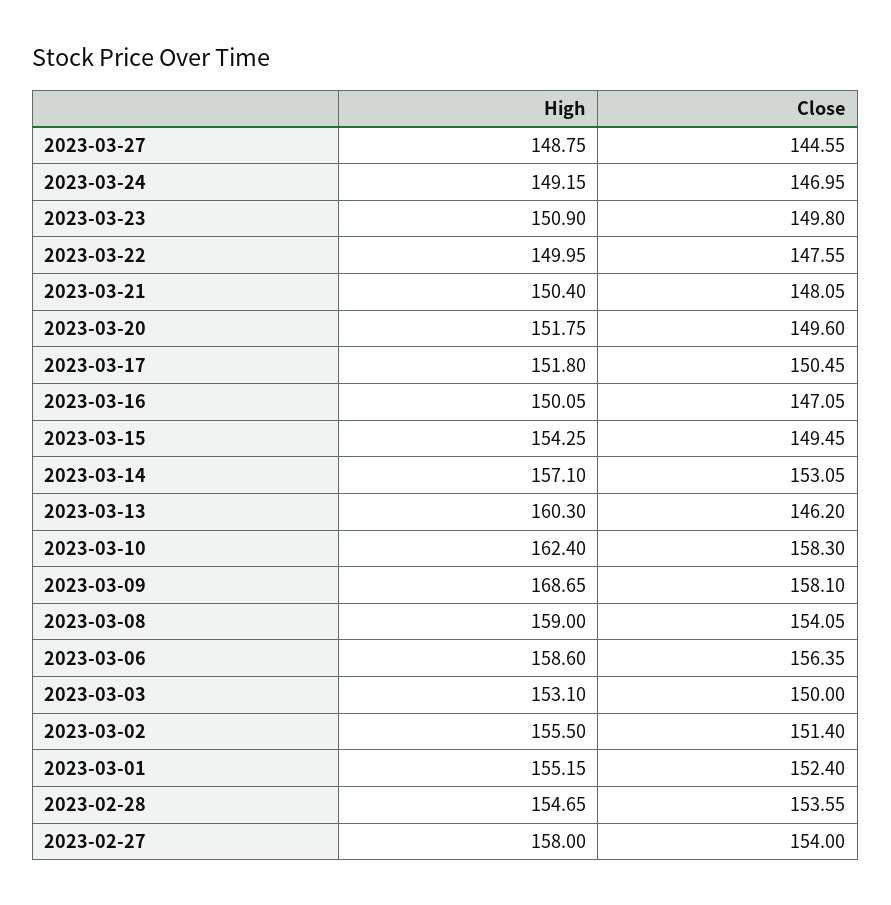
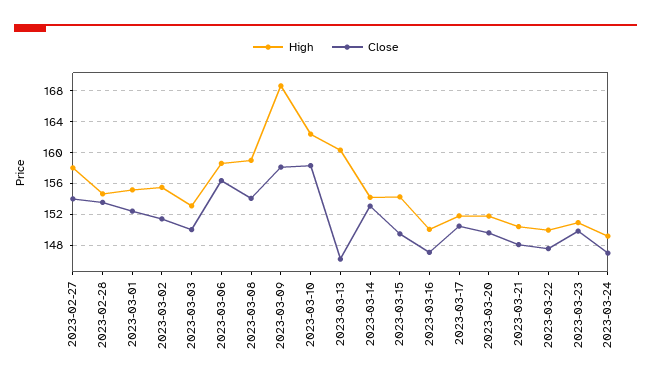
High, 2023-03-27: 148.75 -> none
Close, 2023-03-27: 144.55 -> none
High, 2023-03-14: 157.1 -> 154

